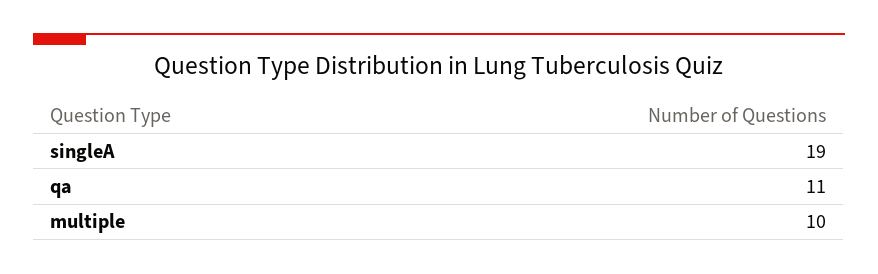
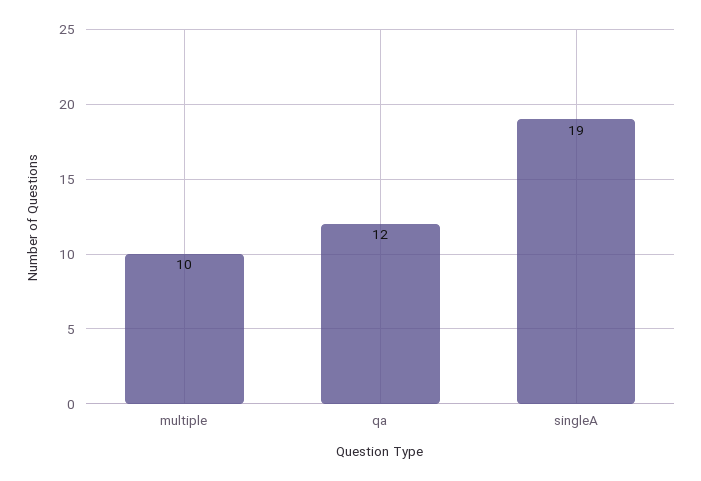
qa: 11 -> 12

